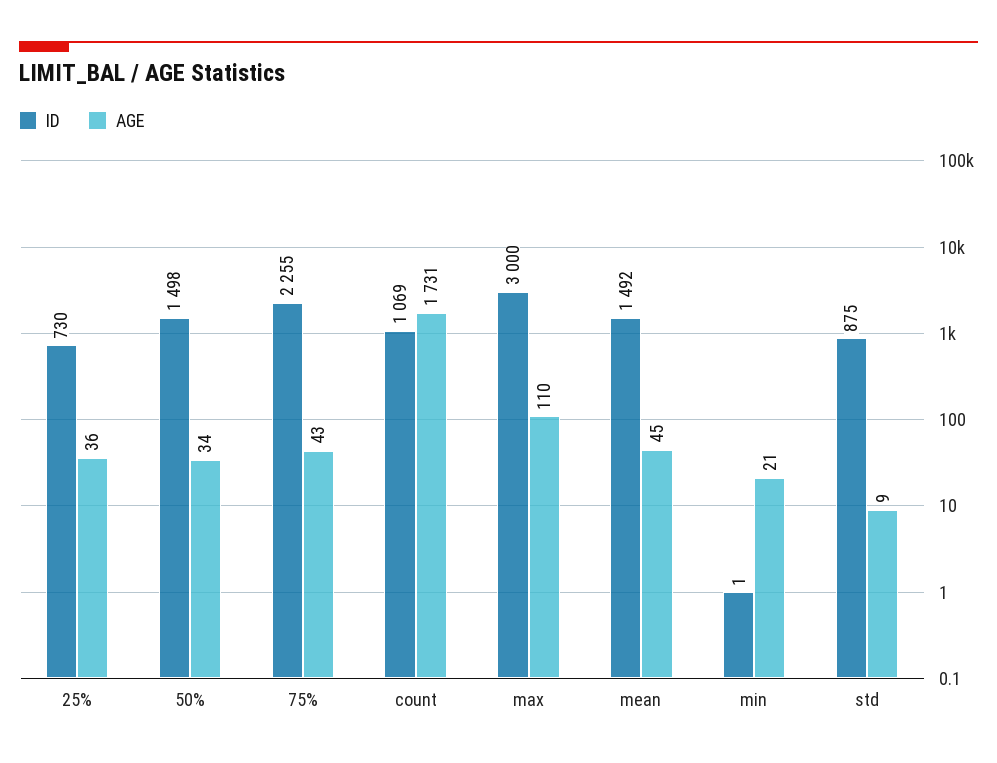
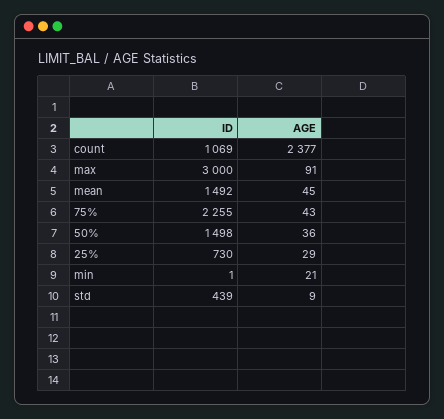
AGE, 25%: 36 -> 29
AGE, 50%: 34 -> 36
AGE, count: 1731 -> 2377
AGE, max: 110 -> 91
ID, std: 875 -> 439

